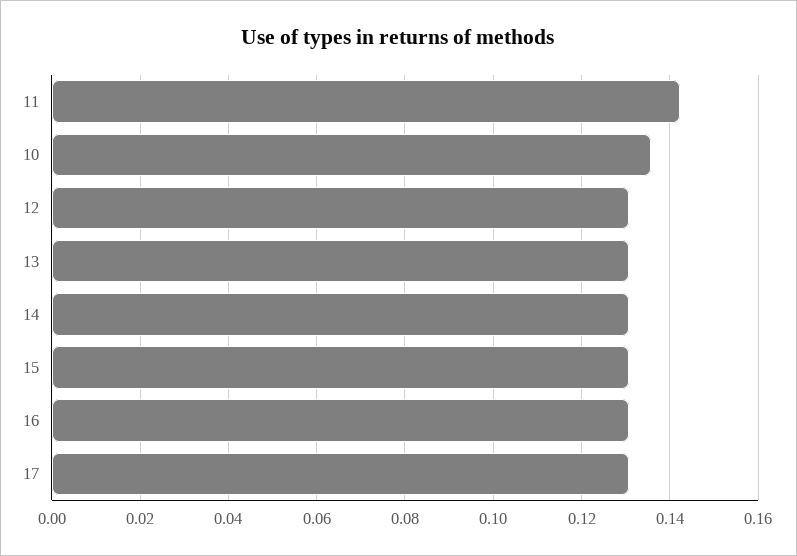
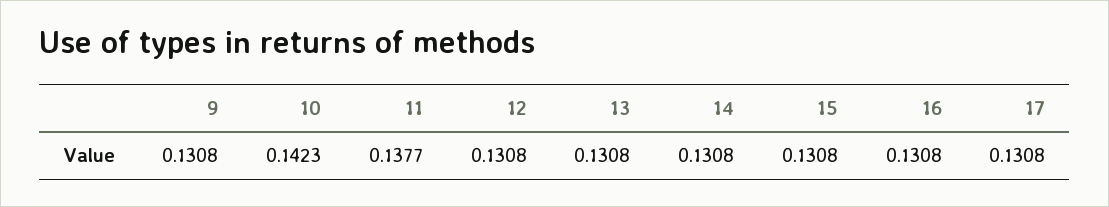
11: 0.142 -> 0.1377
10: 0.136 -> 0.1423
9: none -> 0.1308

